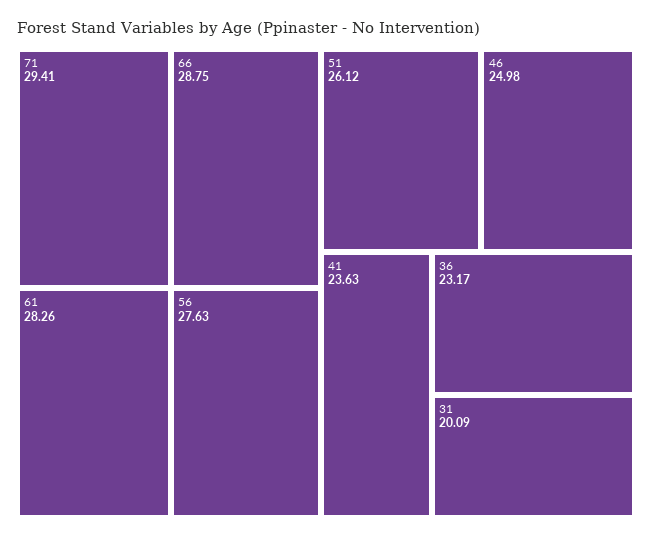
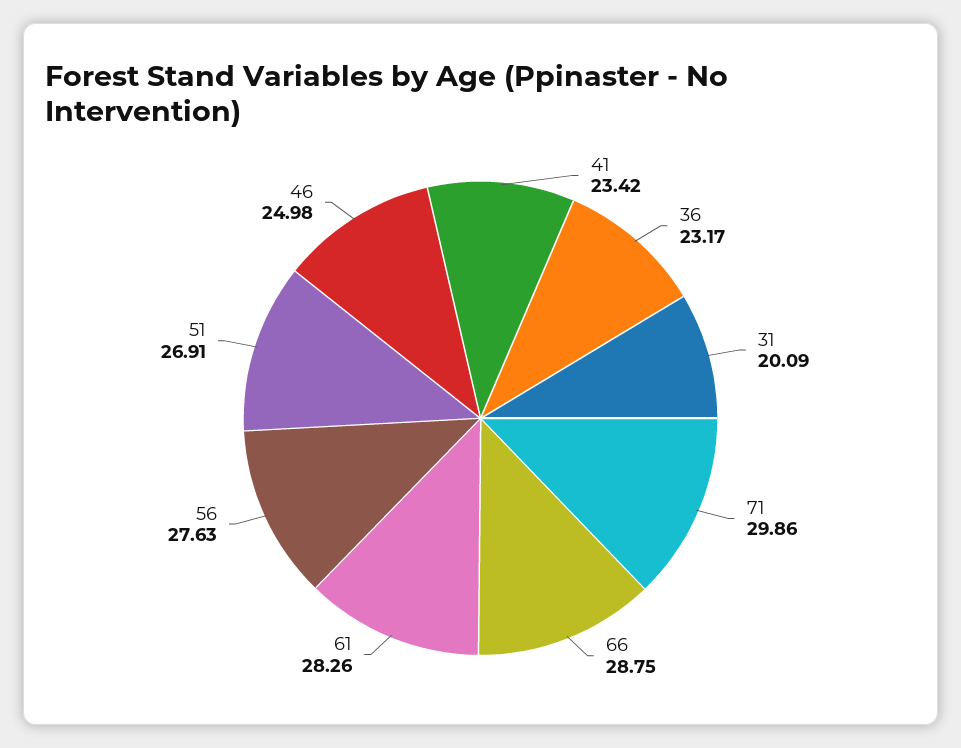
71: 29.41 -> 29.86
51: 26.12 -> 26.91
41: 23.63 -> 23.42

